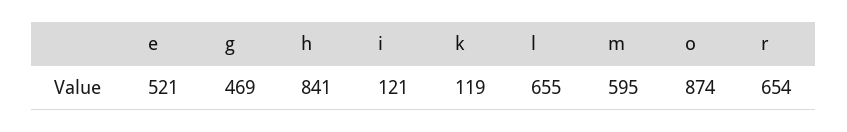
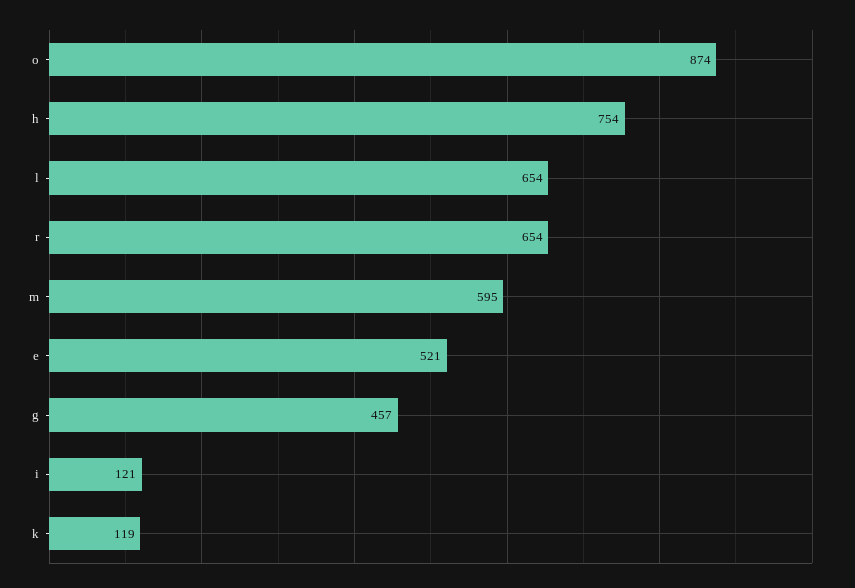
g: 469 -> 457
h: 841 -> 754
l: 655 -> 654

